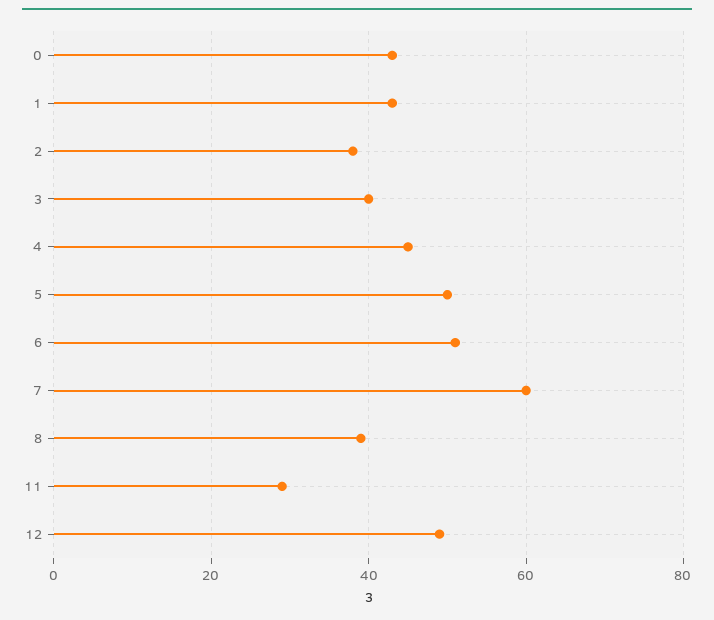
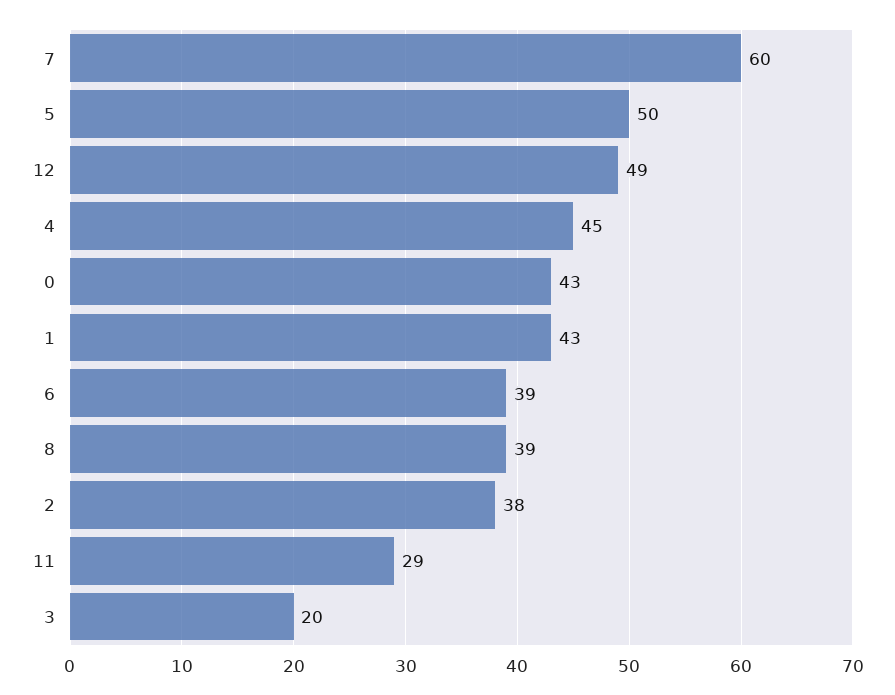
3: 40 -> 20
6: 50 -> 39

